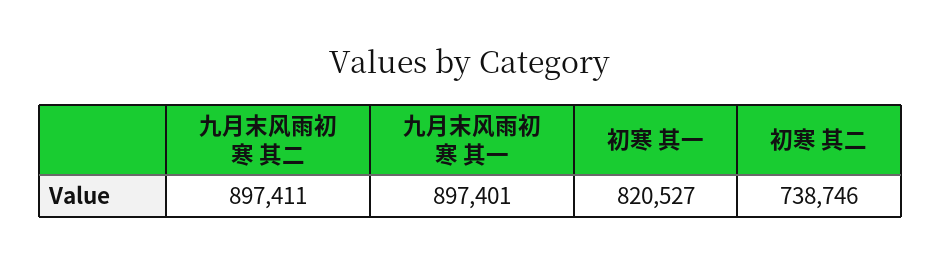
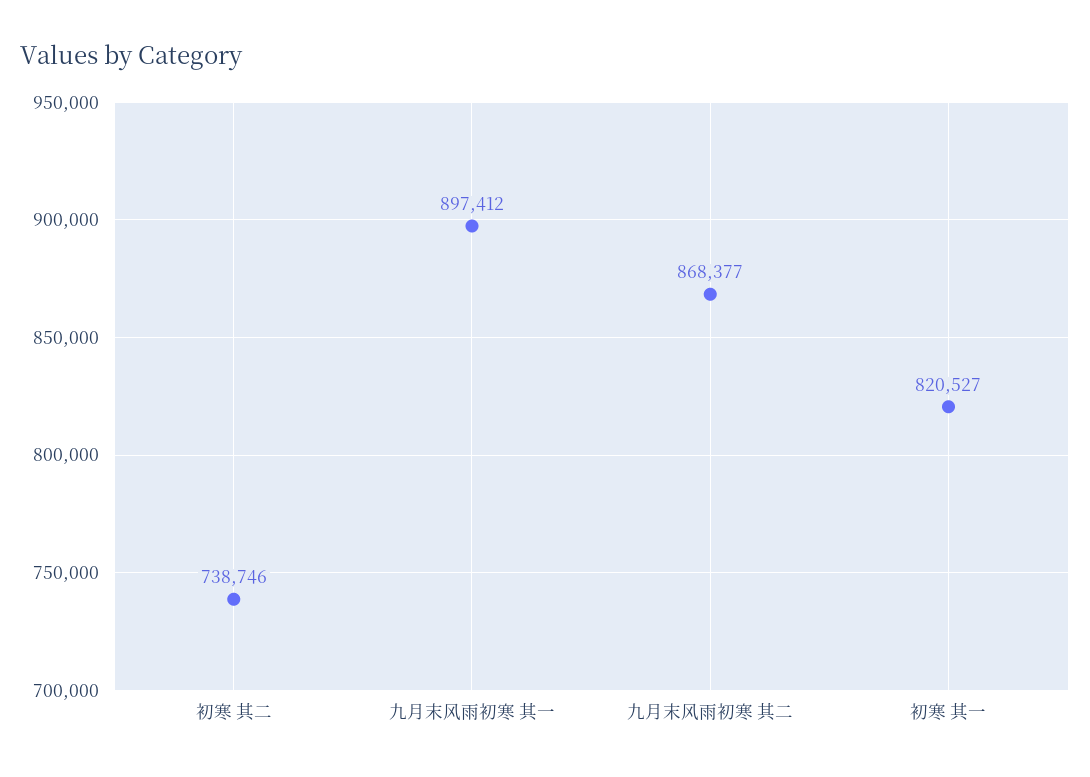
九月末风雨初寒 其二: 897411 -> 868377
九月末风雨初寒 其一: 897401 -> 897412

